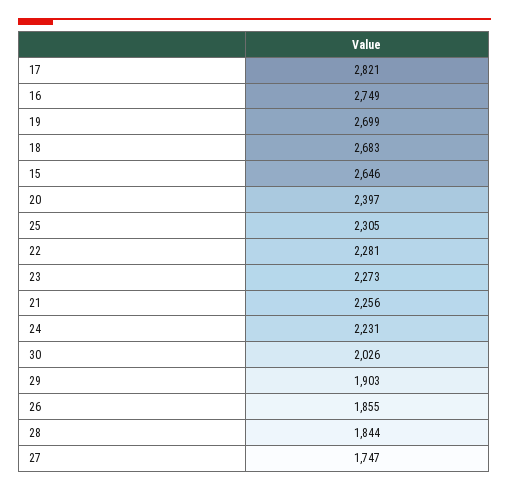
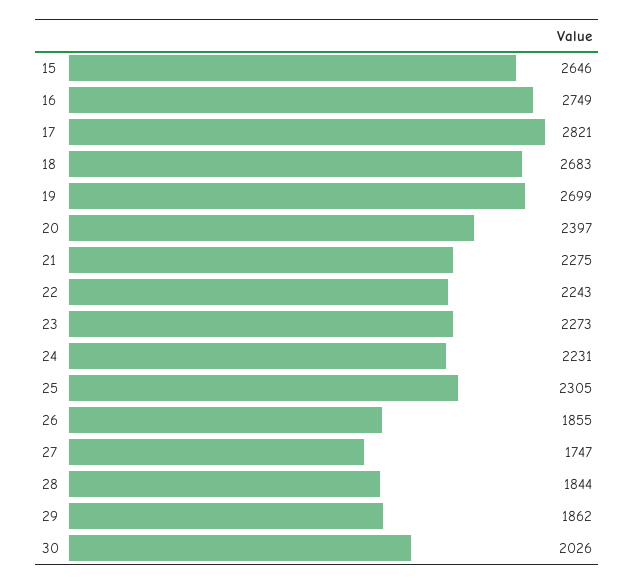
22: 2281 -> 2243
21: 2256 -> 2275
29: 1903 -> 1862

